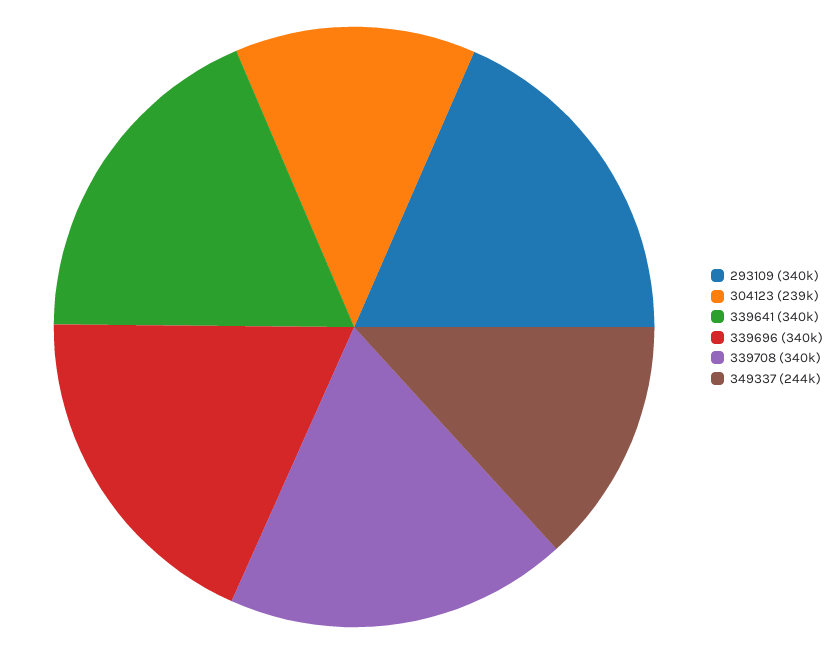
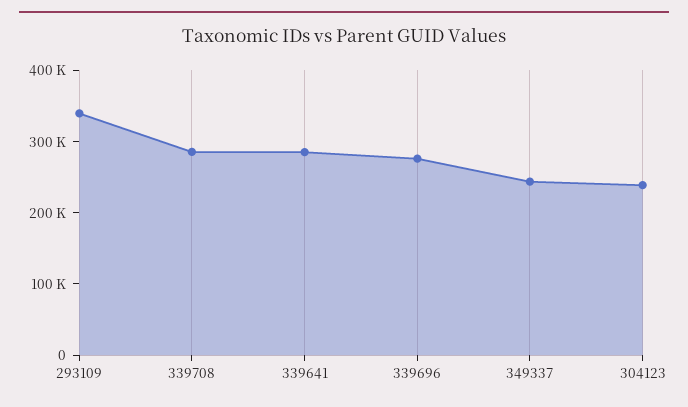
339641: 340000 -> 280000
339696: 340000 -> 280000
339708: 340000 -> 280000

